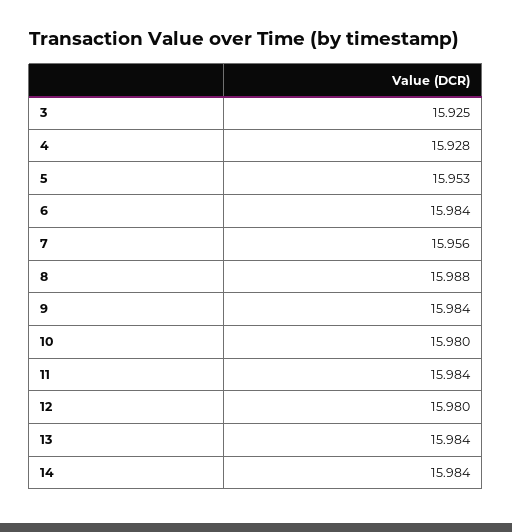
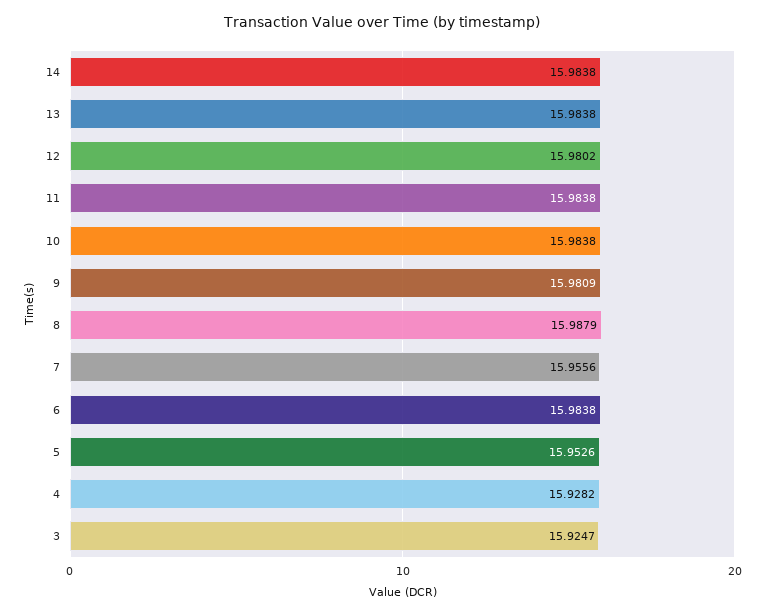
9: 15.984 -> 15.9809
10: 15.98 -> 15.9838

